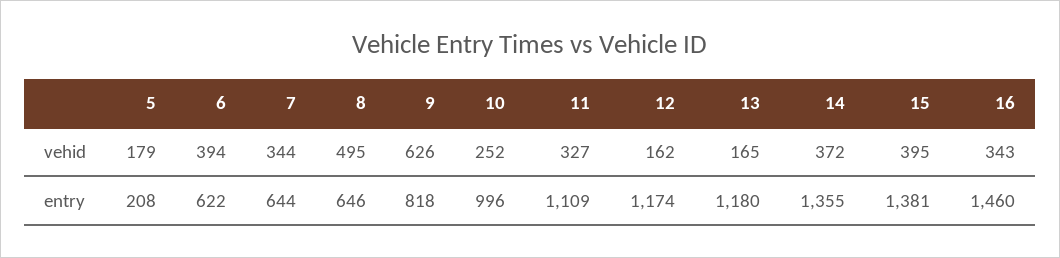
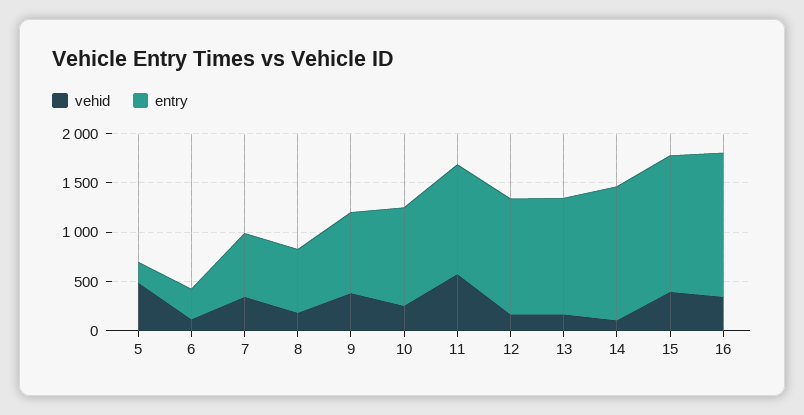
vehid, 5: 179 -> 500
vehid, 6: 394 -> 100
vehid, 8: 495 -> 200
vehid, 9: 626 -> 400
vehid, 11: 327 -> 600
vehid, 14: 372 -> 100
entry, 6: 622 -> 300

